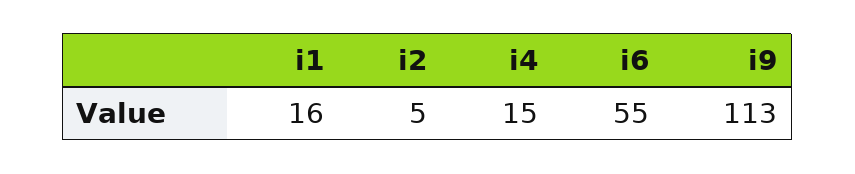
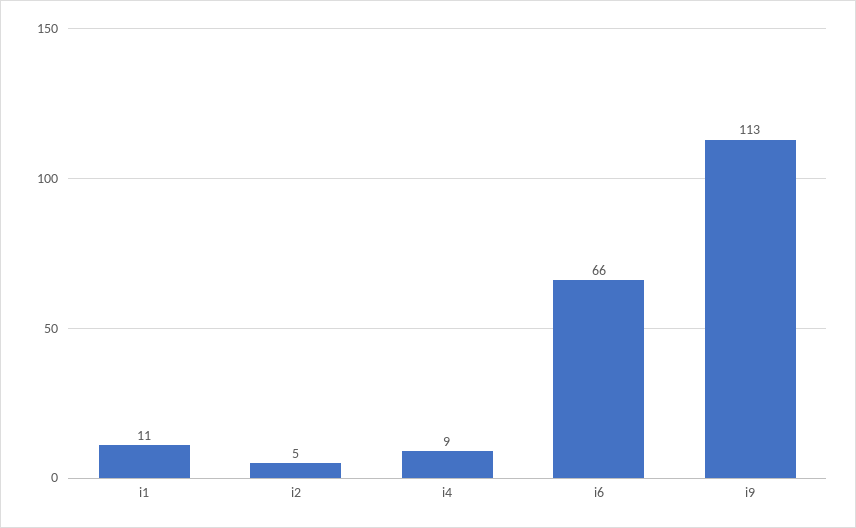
i1: 16 -> 11
i4: 15 -> 9
i6: 55 -> 66

